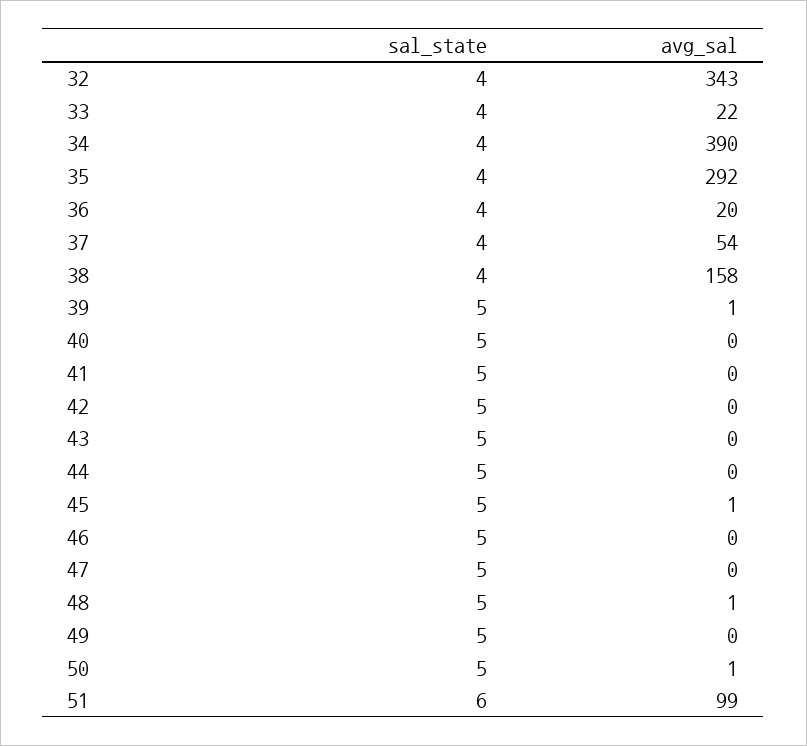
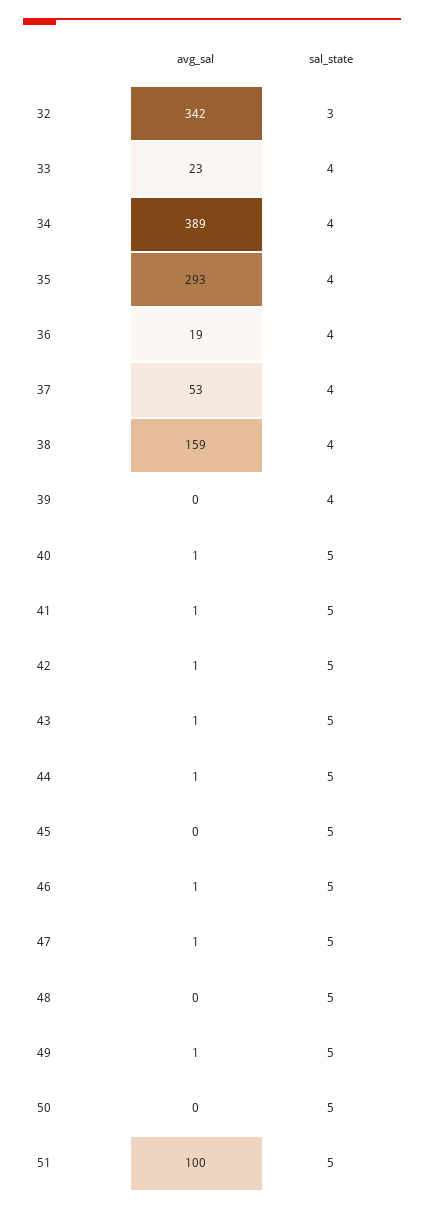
sal_state, 32: 4 -> 3
avg_sal, 32: 343 -> 342
avg_sal, 33: 22 -> 23
avg_sal, 34: 390 -> 389
avg_sal, 35: 292 -> 293
avg_sal, 36: 20 -> 19
avg_sal, 37: 54 -> 53
avg_sal, 38: 158 -> 159
sal_state, 39: 5 -> 4
avg_sal, 39: 1 -> 0
avg_sal, 40: 0 -> 1
avg_sal, 41: 0 -> 1
avg_sal, 42: 0 -> 1
avg_sal, 43: 0 -> 1
avg_sal, 44: 0 -> 1
avg_sal, 45: 1 -> 0
avg_sal, 46: 0 -> 1
avg_sal, 47: 0 -> 1
avg_sal, 48: 1 -> 0
avg_sal, 49: 0 -> 1
avg_sal, 50: 1 -> 0
sal_state, 51: 6 -> 5
avg_sal, 51: 99 -> 100

